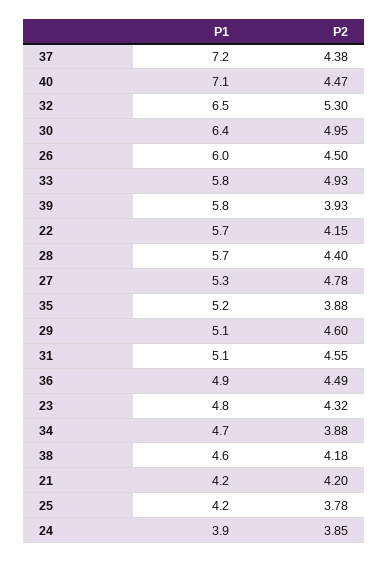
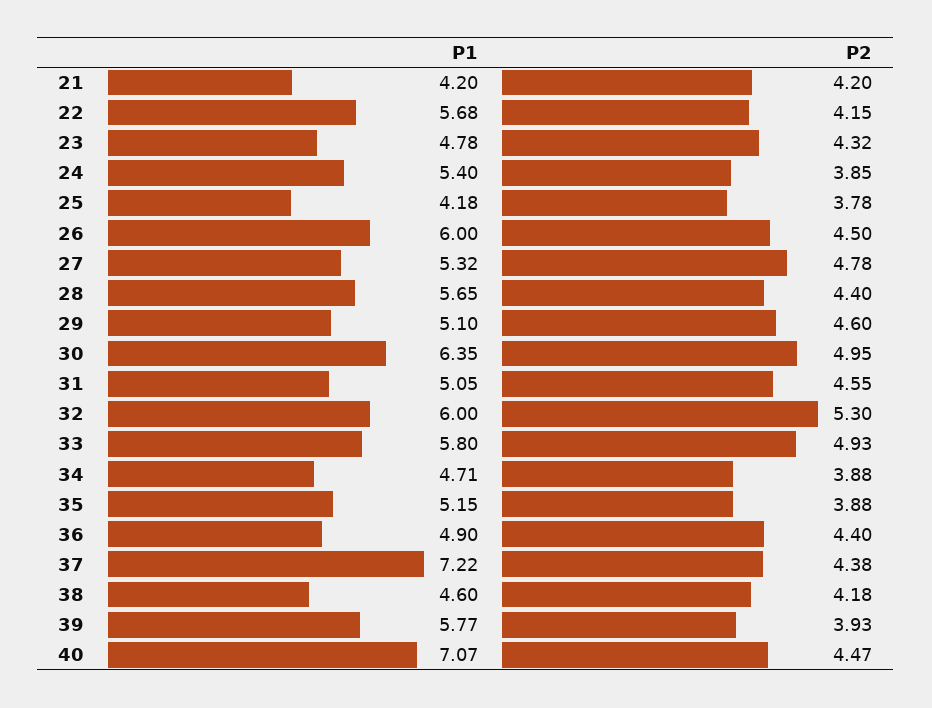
P1, 32: 6.5 -> 6
P2, 36: 4.49 -> 4.4
P1, 24: 3.9 -> 5.4

